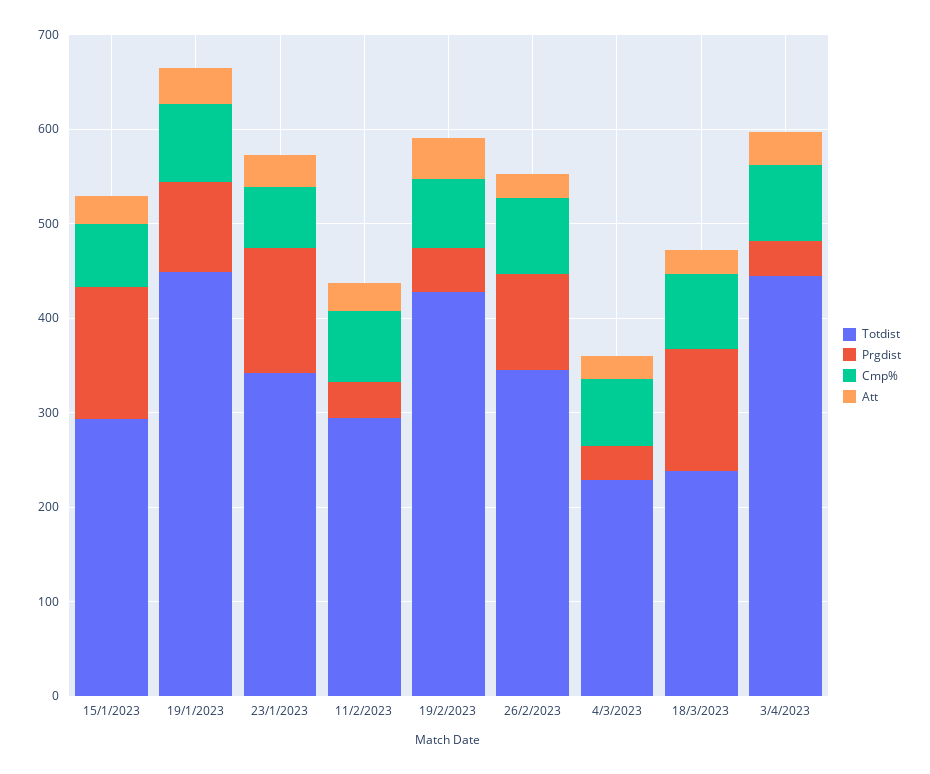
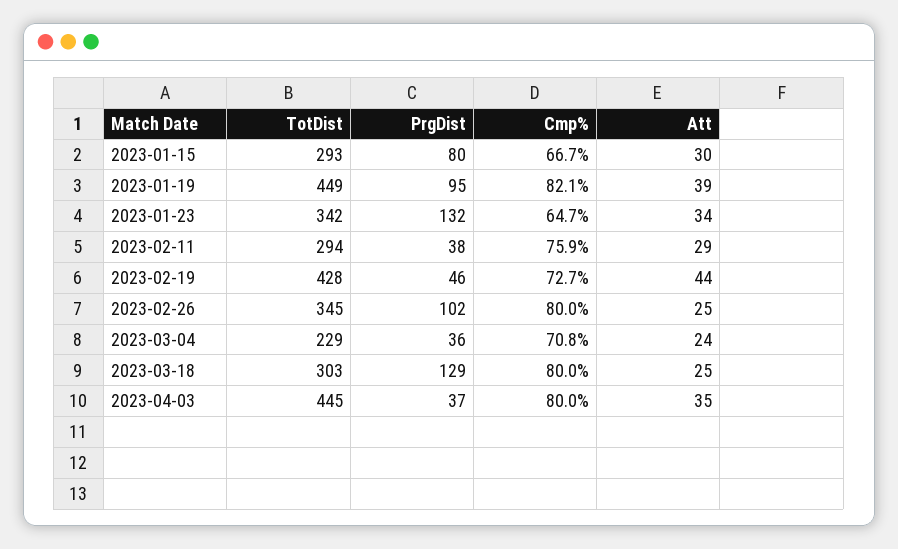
Prgdist, 15/1/2023: 140 -> 80
Totdist, 18/3/2023: 240 -> 303

